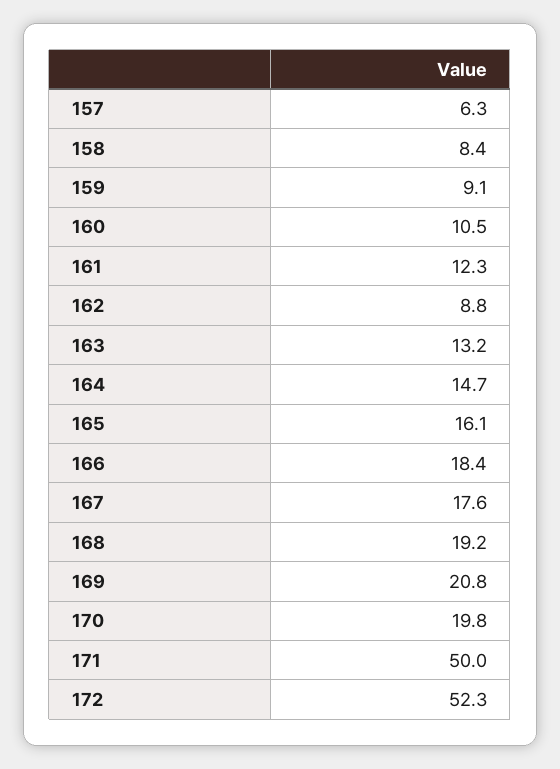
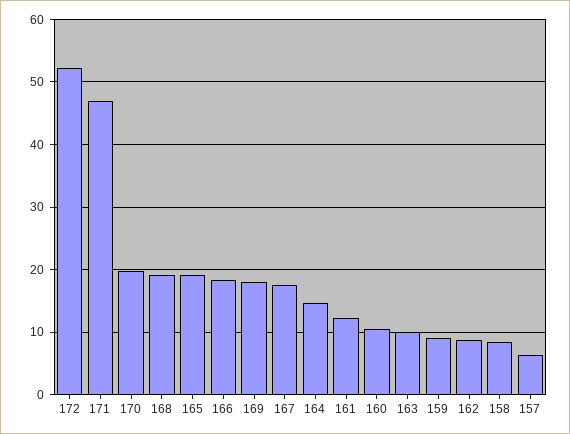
163: 13.2 -> 10
165: 16.1 -> 19
169: 20.8 -> 18
171: 50 -> 47

